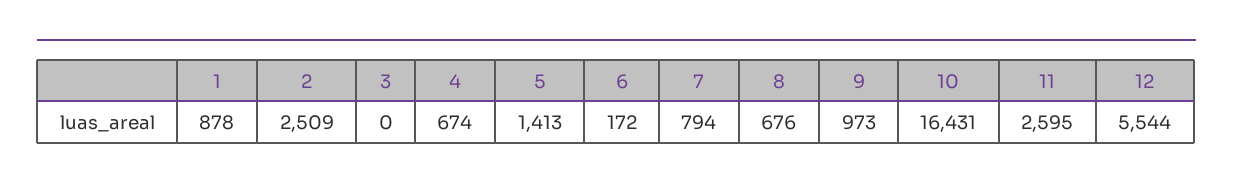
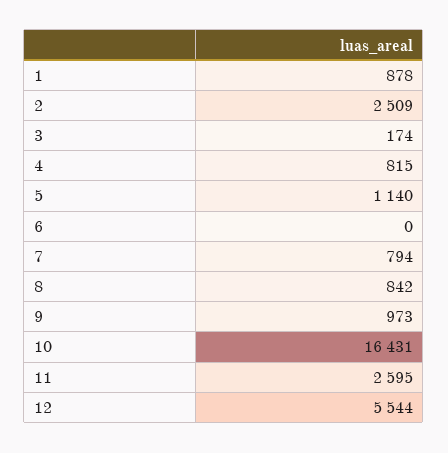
3: 0 -> 174
4: 674 -> 815
5: 1413 -> 1140
6: 172 -> 0
8: 676 -> 842

